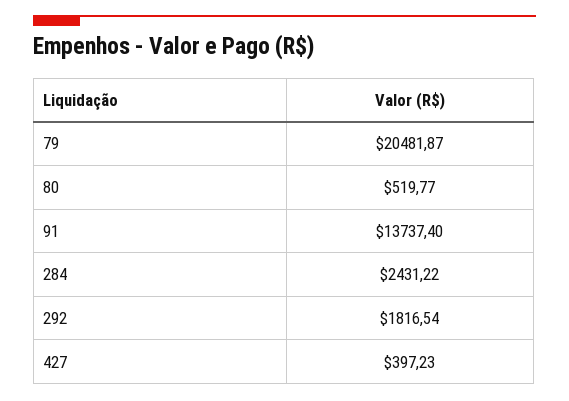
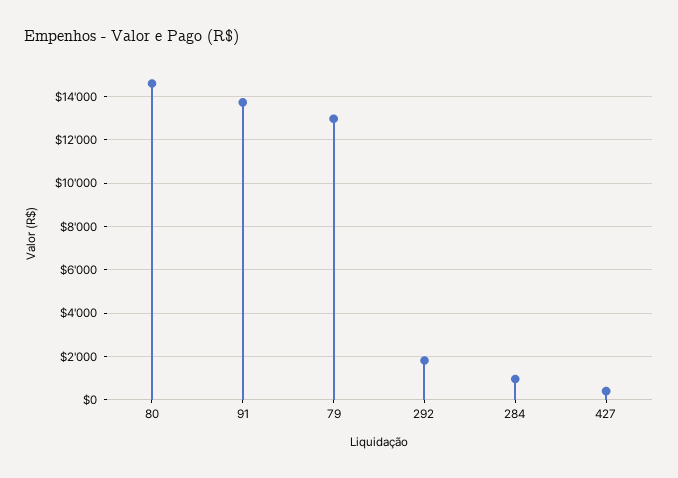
79: 20481.87 -> 13000
80: 519.77 -> 14500
284: 2431.22 -> 1000

